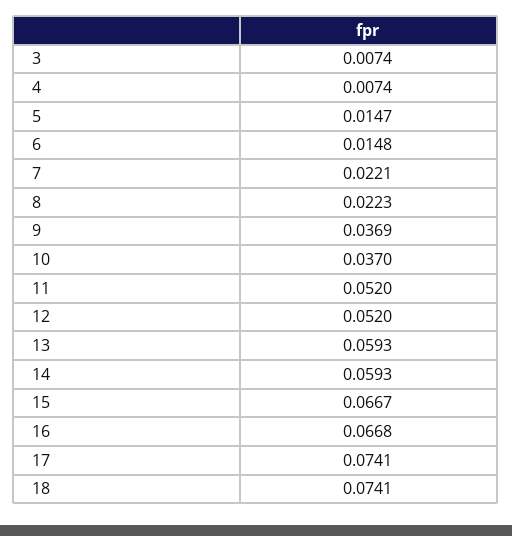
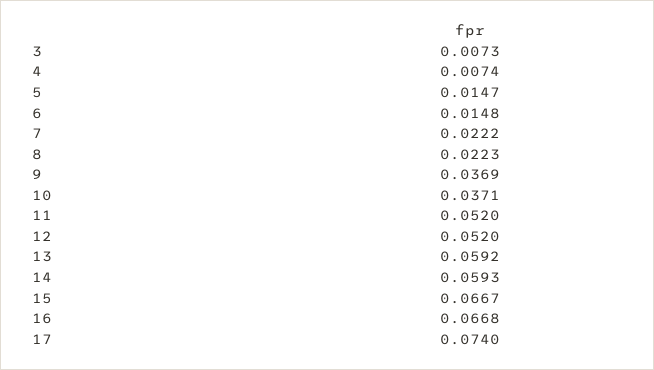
3: 0.0074 -> 0.0073
7: 0.0221 -> 0.0222
10: 0.037 -> 0.0371
13: 0.0593 -> 0.0592
17: 0.0741 -> 0.074
18: 0.0741 -> none

